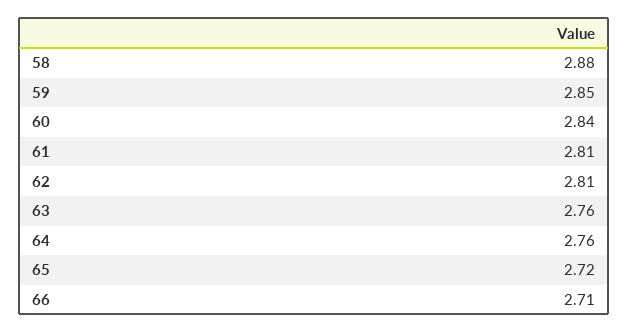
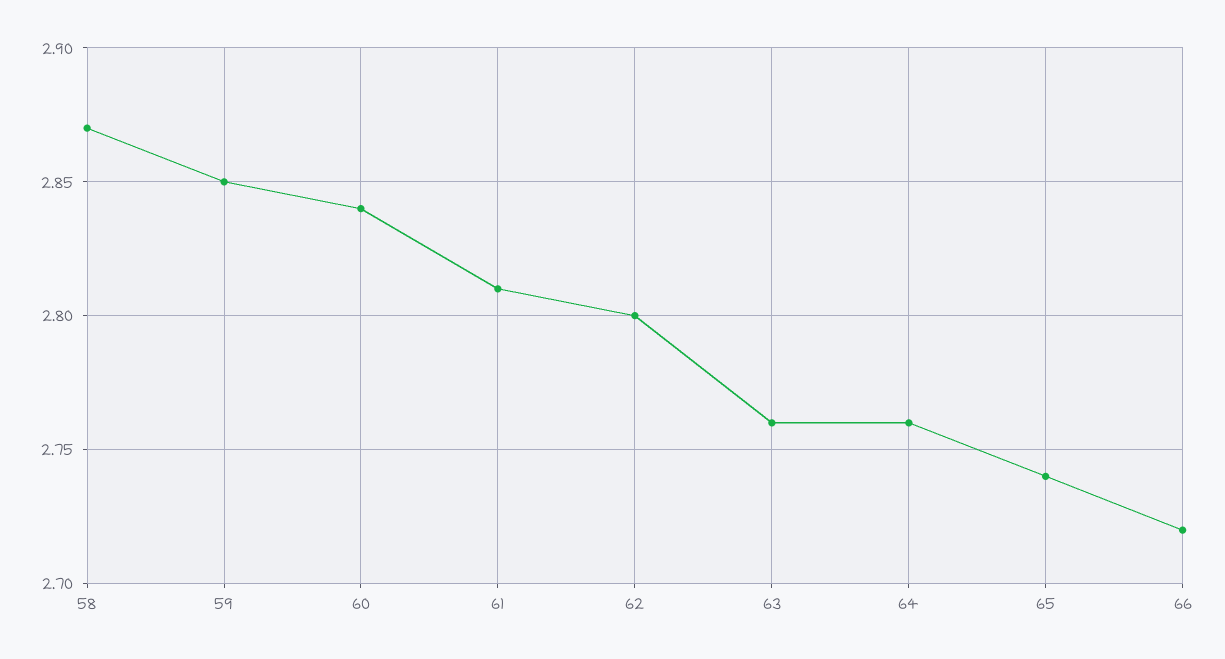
58: 2.88 -> 2.87
62: 2.81 -> 2.8
65: 2.72 -> 2.74
66: 2.71 -> 2.72

